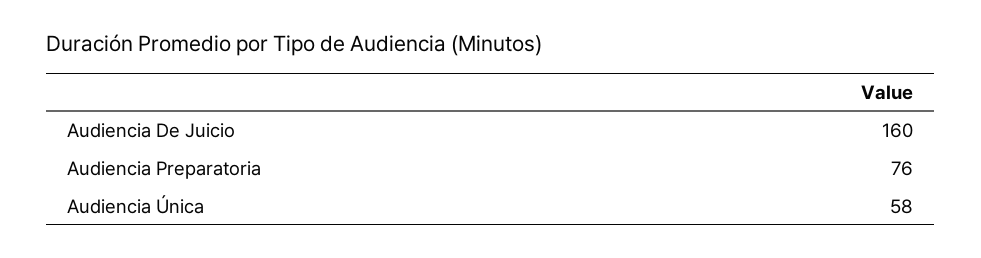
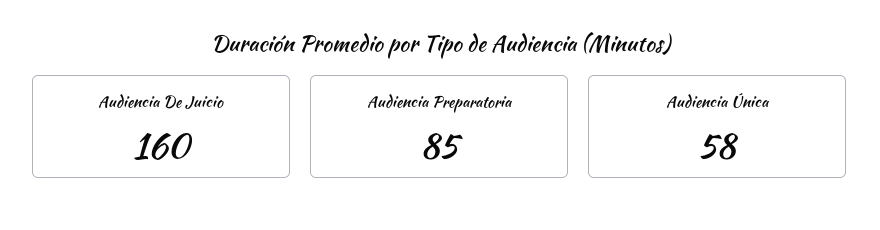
Audiencia Preparatoria: 76 -> 85

